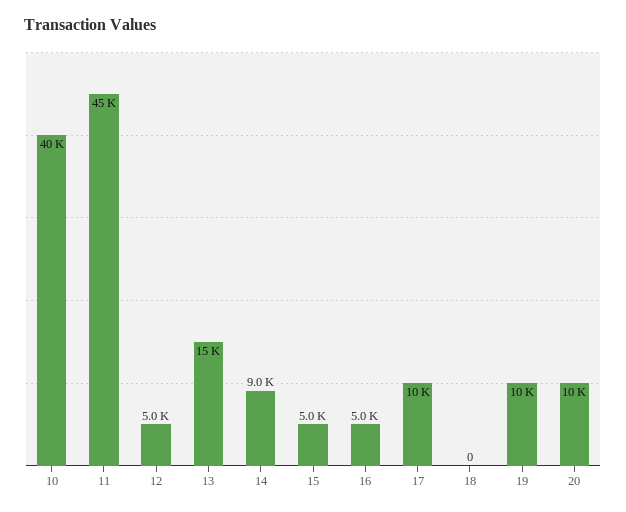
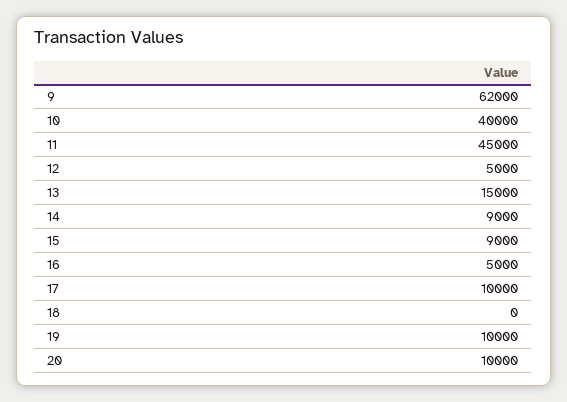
15: 5000 -> 9000
9: none -> 62000

